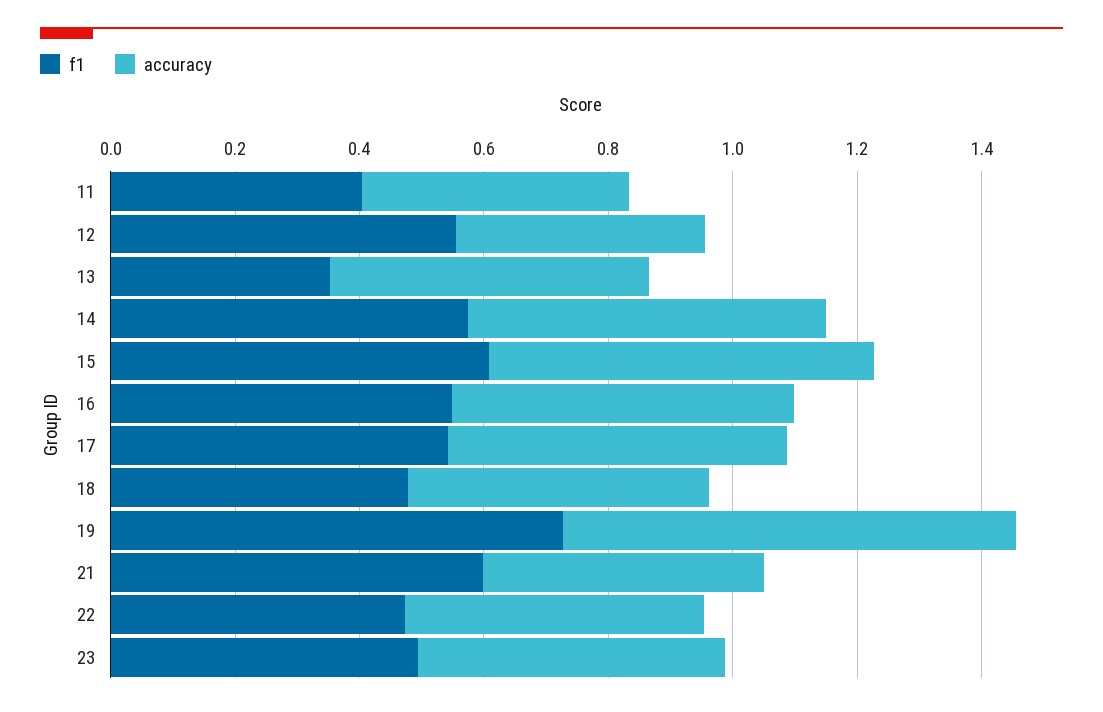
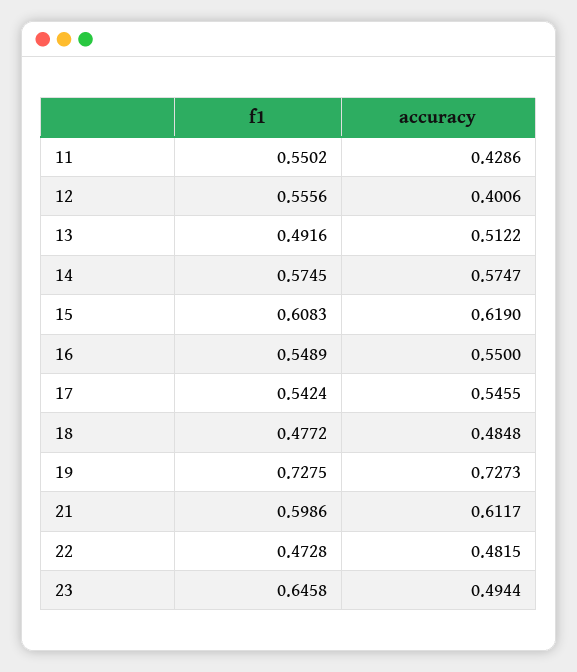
f1, 11: 0.4 -> 0.5502
f1, 13: 0.35 -> 0.4916
accuracy, 21: 0.45 -> 0.6117
f1, 23: 0.5 -> 0.6458

